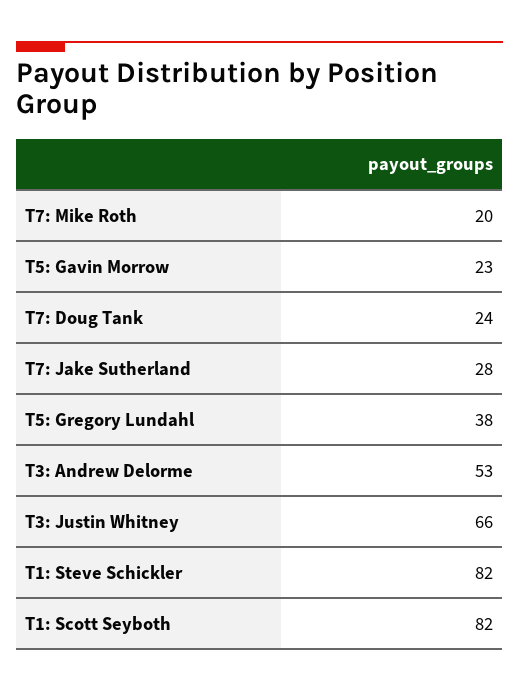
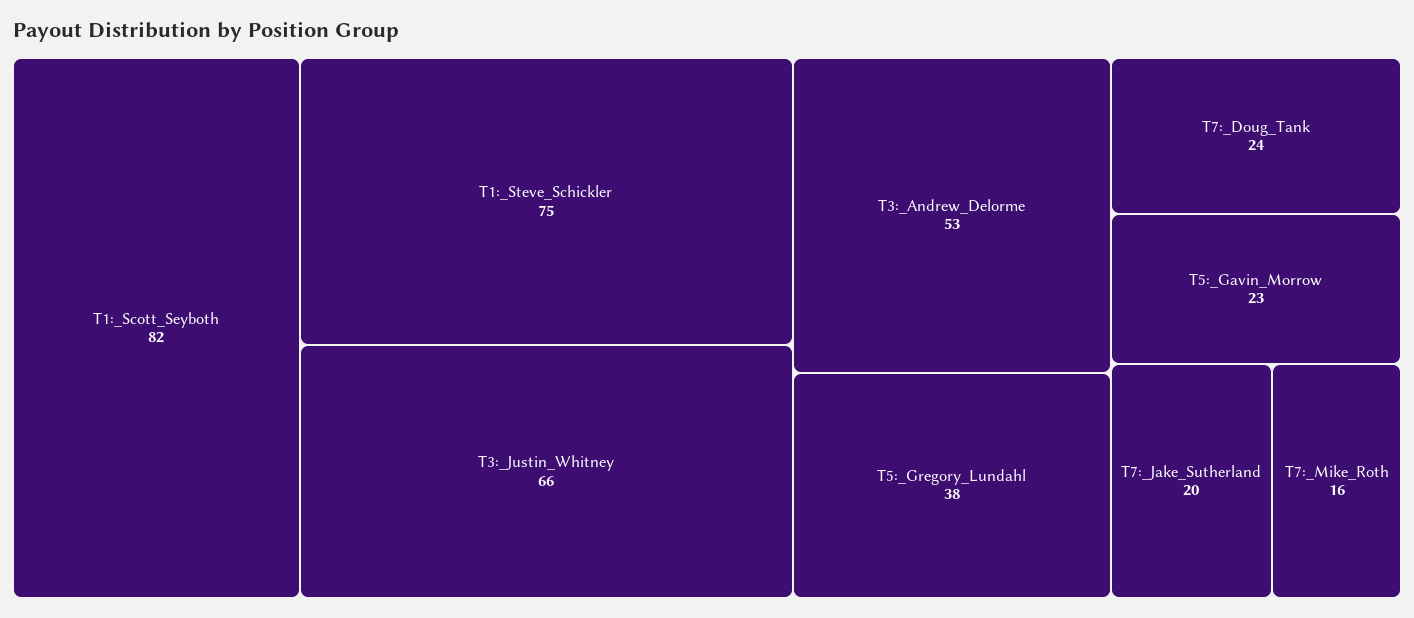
T7: Mike Roth: 20 -> 16
T7: Jake Sutherland: 28 -> 20
T1: Steve Schickler: 82 -> 75

